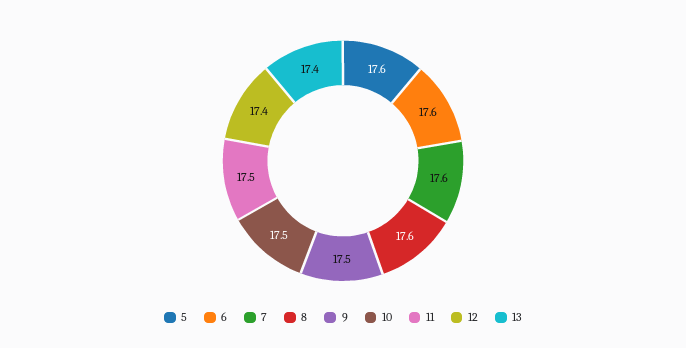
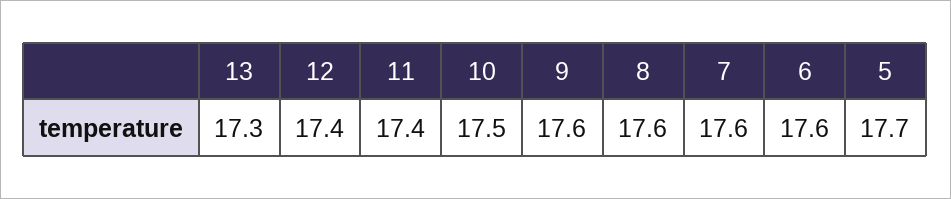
5: 17.6 -> 17.7
9: 17.5 -> 17.6
11: 17.5 -> 17.4
13: 17.4 -> 17.3

